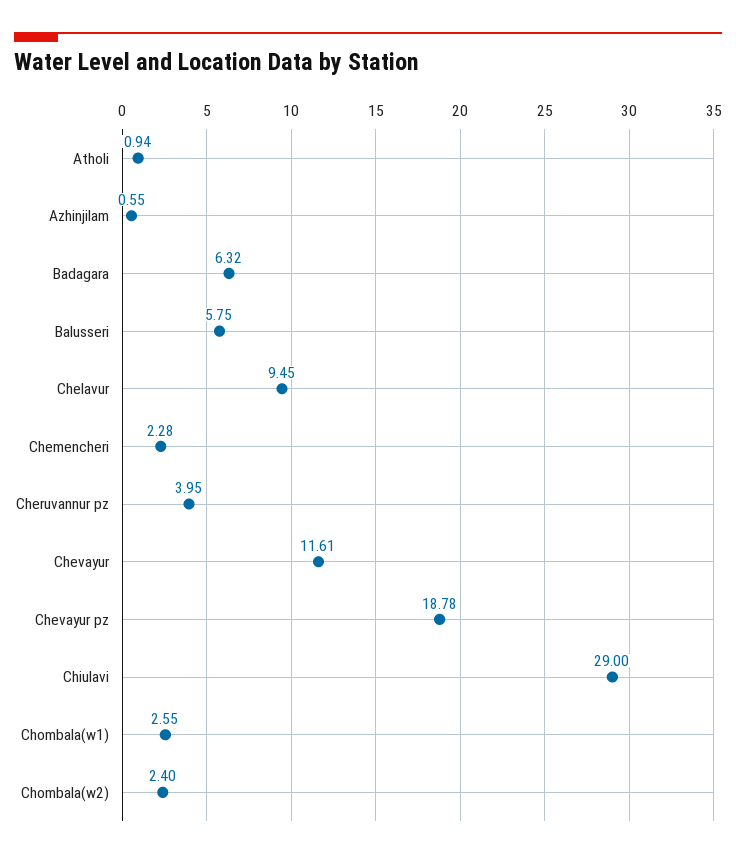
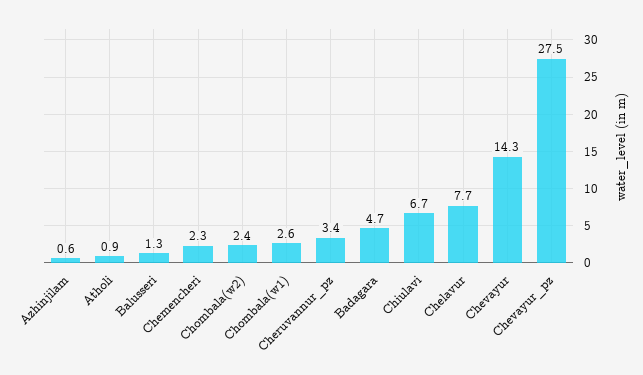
Badagara: 6.32 -> 4.7
Balusseri: 5.75 -> 1.3
Chelavur: 9.45 -> 7.7
Cheruvannur pz: 3.95 -> 3.4
Chevayur: 11.61 -> 14.3
Chevayur pz: 18.78 -> 27.5
Chiulavi: 29 -> 6.7

